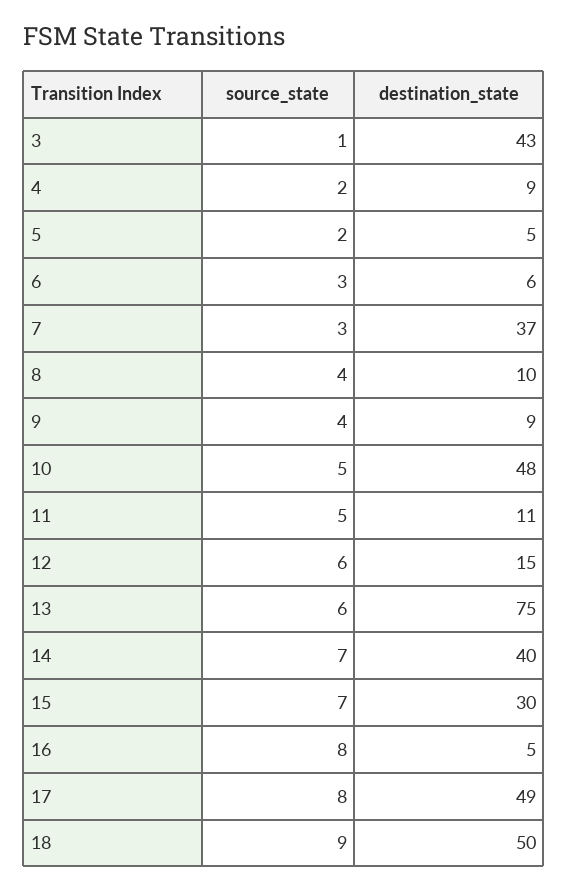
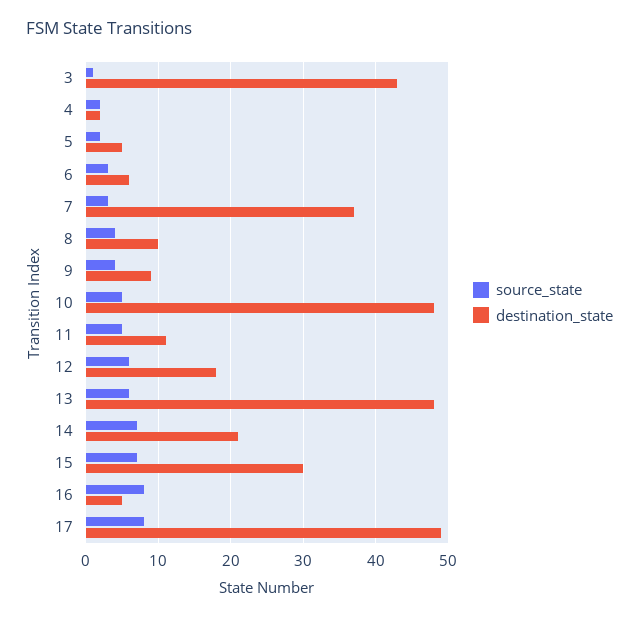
destination_state, 4: 9 -> 2
destination_state, 12: 15 -> 18
destination_state, 13: 75 -> 48
destination_state, 14: 40 -> 21
source_state, 18: 9 -> none
destination_state, 18: 50 -> none

